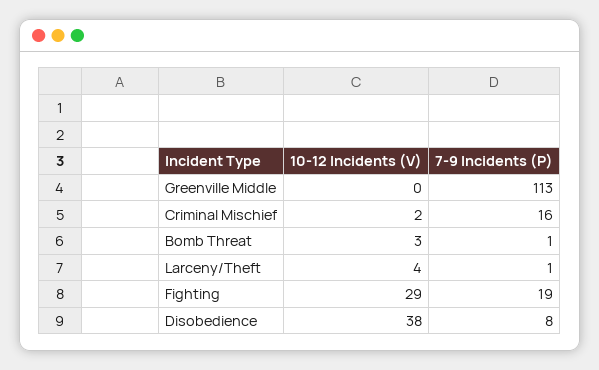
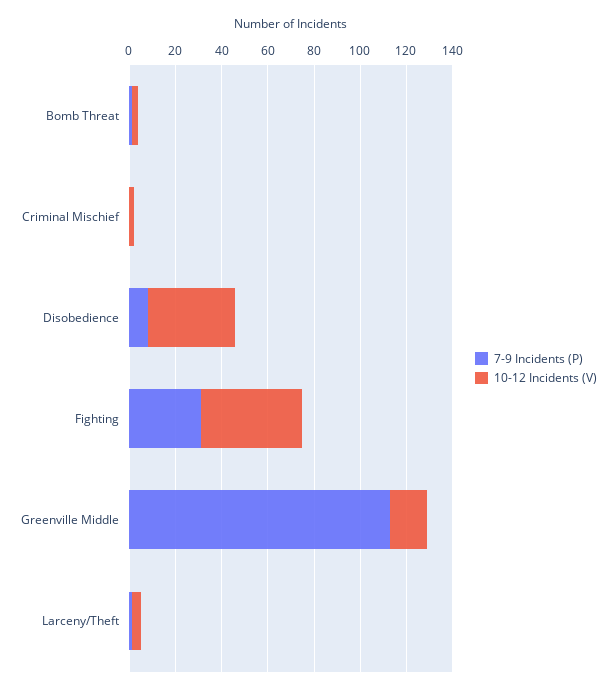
10-12 Incidents (V), Greenville Middle: 0 -> 15
7-9 Incidents (P), Criminal Mischief: 16 -> 0
10-12 Incidents (V), Fighting: 29 -> 45
7-9 Incidents (P), Fighting: 19 -> 30

